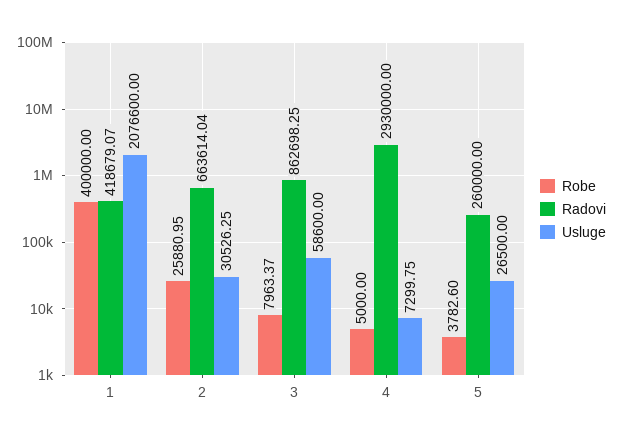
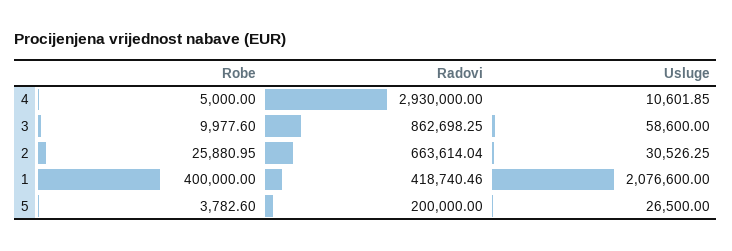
Radovi, 1: 418679.07 -> 418740.46
Robe, 3: 7963.37 -> 9977.6
Usluge, 4: 7299.75 -> 10601.85
Radovi, 5: 260000 -> 200000

